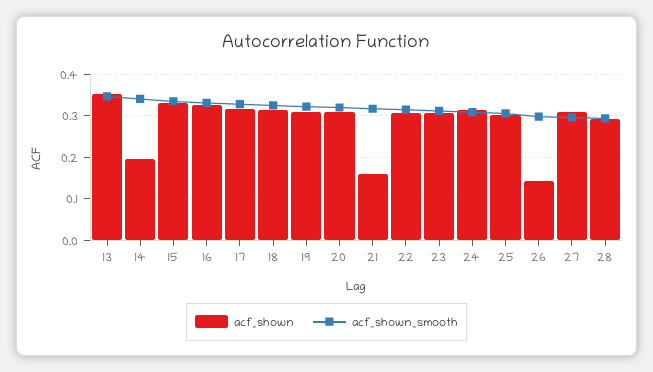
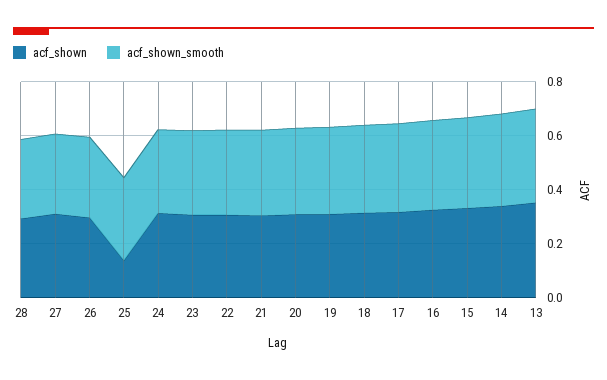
acf_shown, 14: 0.2 -> 0.35
acf_shown, 21: 0.16 -> 0.3
acf_shown, 25: 0.3 -> 0.15
acf_shown, 26: 0.14 -> 0.3

